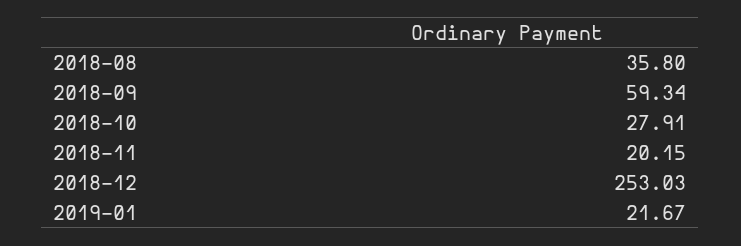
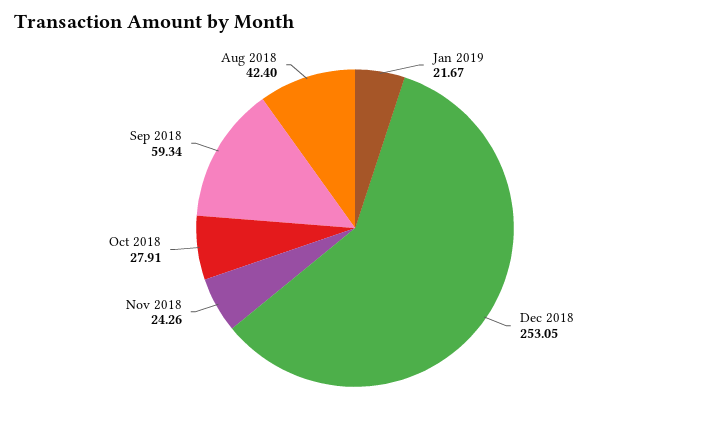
2018-08: 35.8 -> 42.4
2018-11: 20.15 -> 24.26
2018-12: 253.03 -> 253.05

